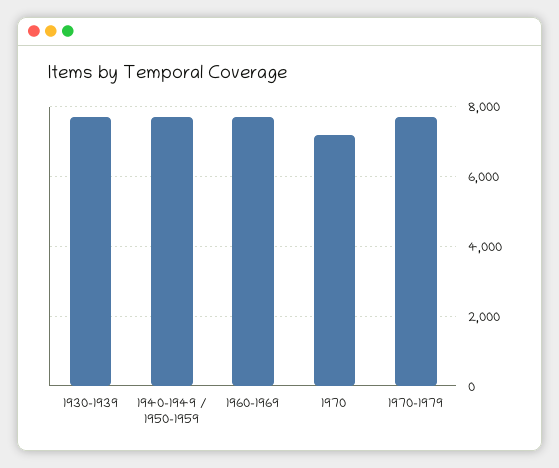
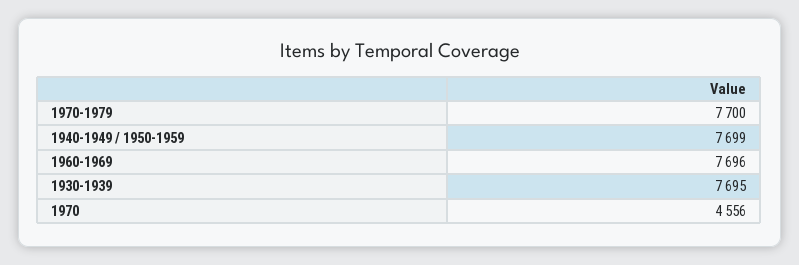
1970: 7200 -> 4556

